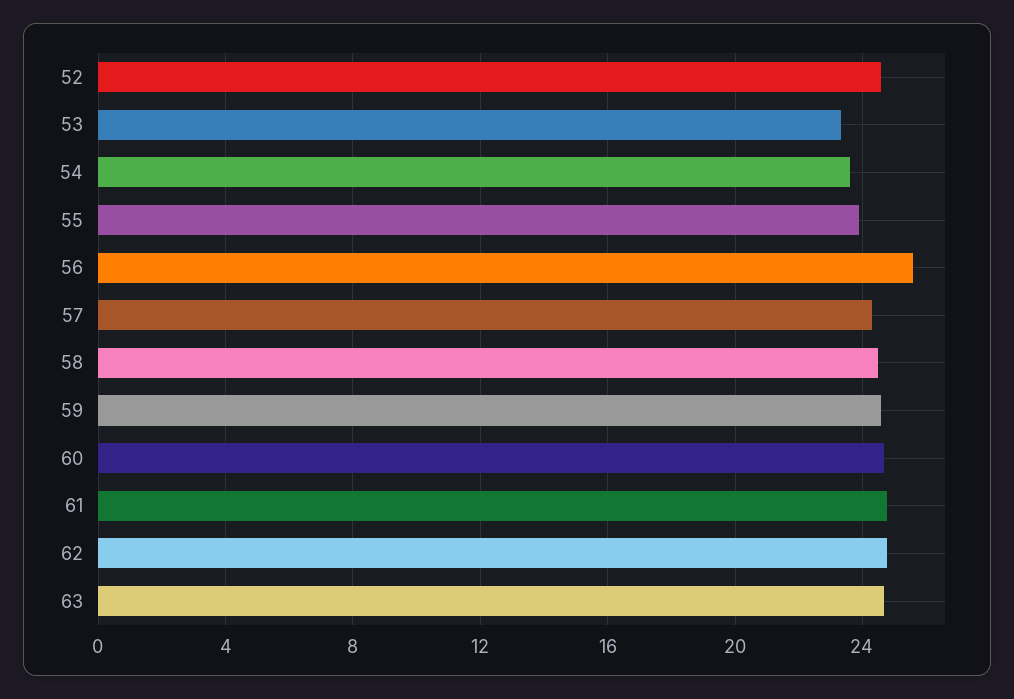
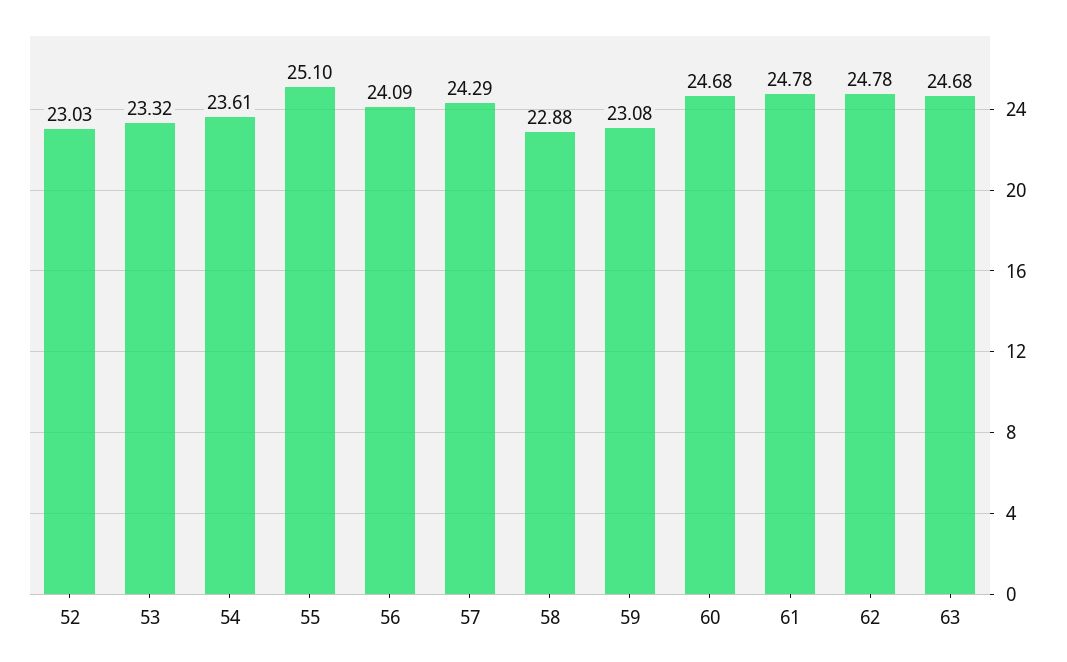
52: 24.5 -> 23.03
55: 24 -> 25.1
56: 25.5 -> 24.09
58: 24.5 -> 22.88
59: 24.5 -> 23.08

